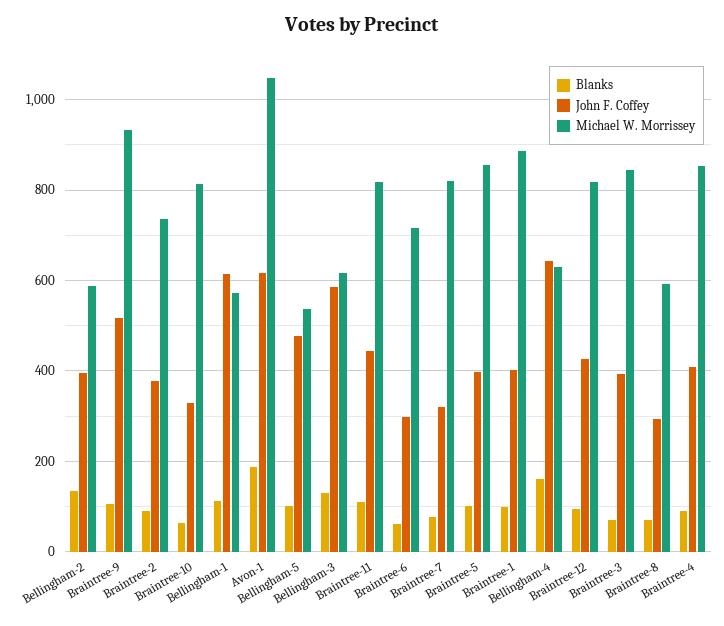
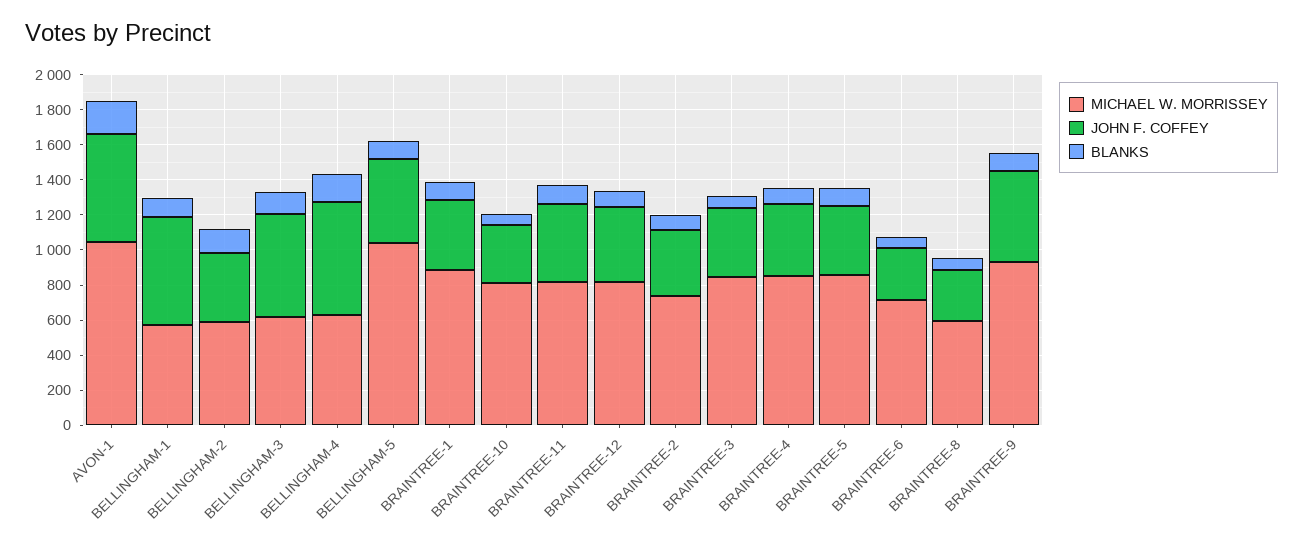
Michael W. Morrissey, Bellingham-5: 540 -> 1050
Blanks, Braintree-7: 80 -> none
John F. Coffey, Braintree-7: 320 -> none
Michael W. Morrissey, Braintree-7: 820 -> none

